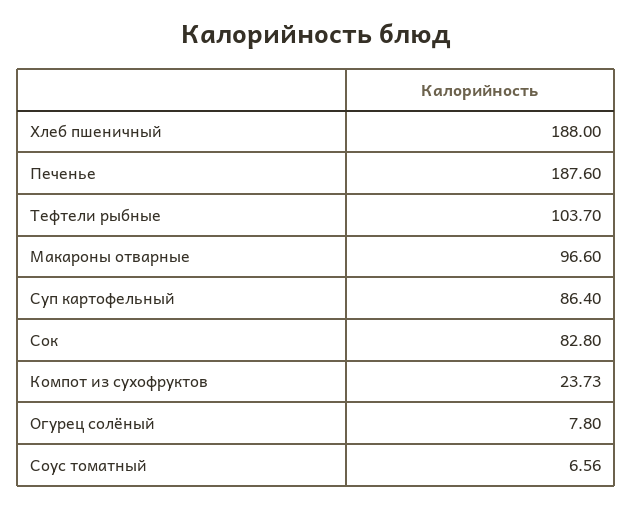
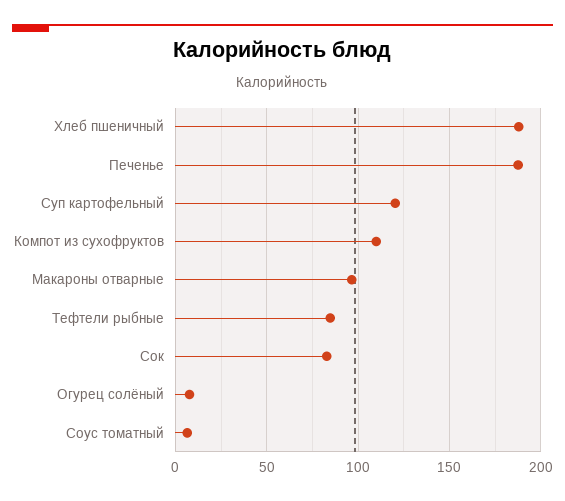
Тефтели рыбные: 103.7 -> 85
Суп картофельный: 86.4 -> 120
Компот из сухофруктов: 23.73 -> 110

